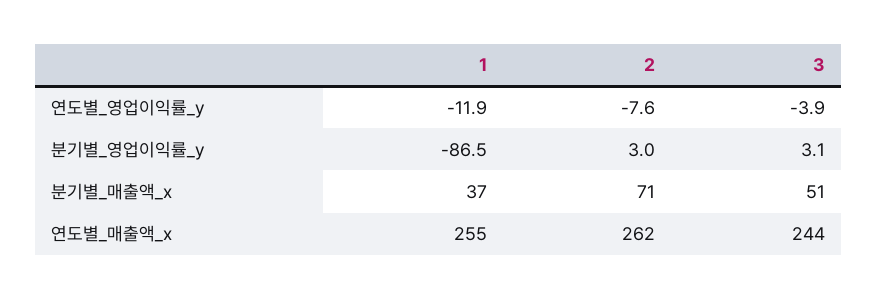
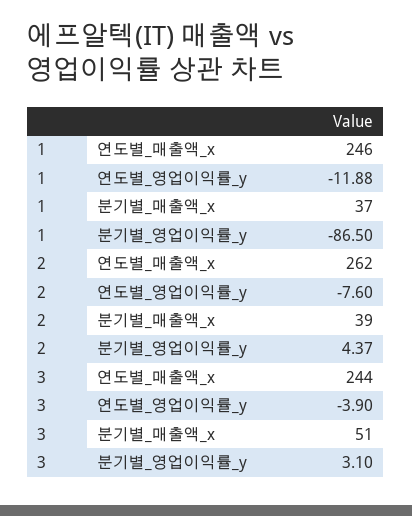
2, 분기별_영업이익률_y: 3 -> 4.37
2, 분기별_매출액_x: 71 -> 39
1, 연도별_매출액_x: 255 -> 246

